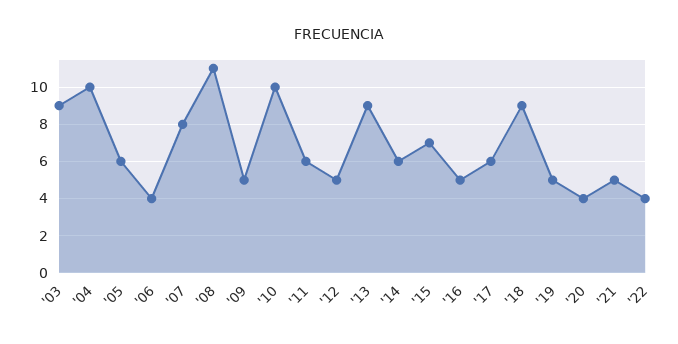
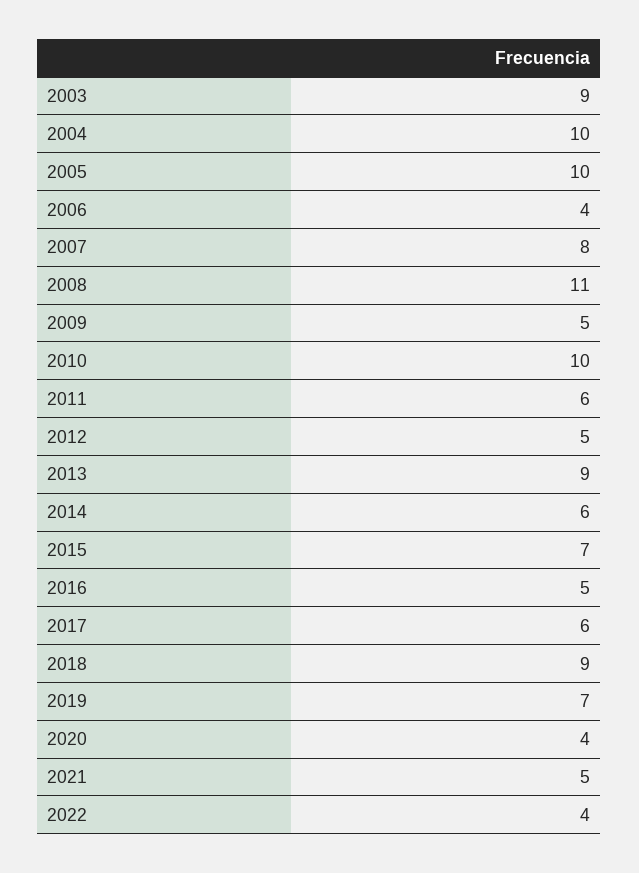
'05: 6 -> 10
'19: 5 -> 7

